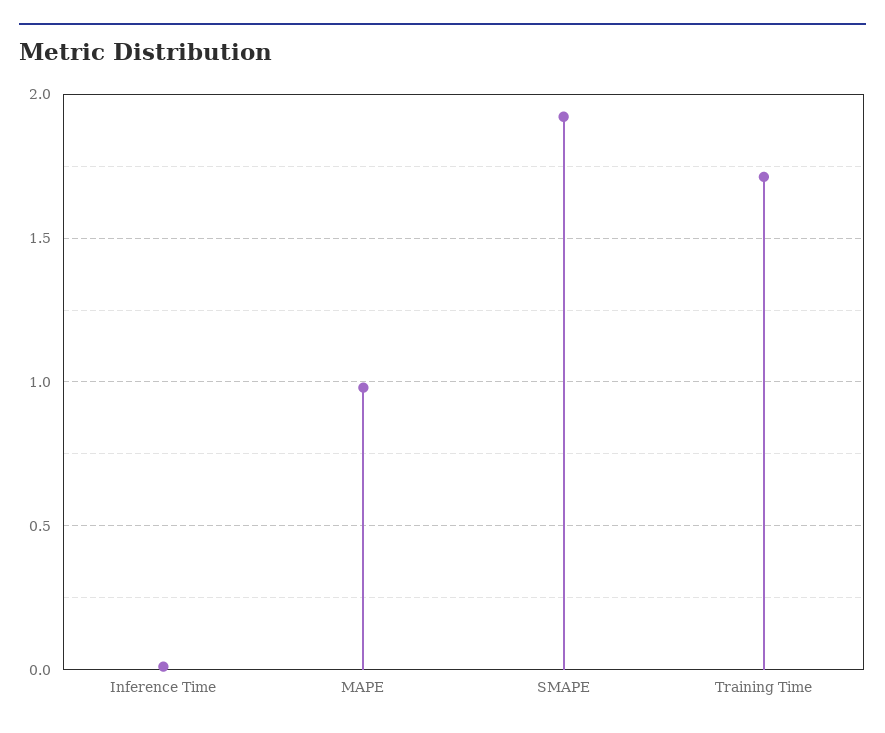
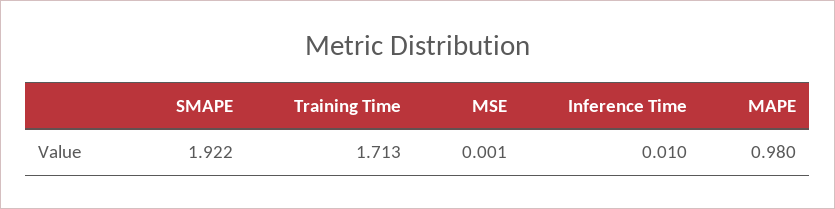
MSE: none -> 0.001

